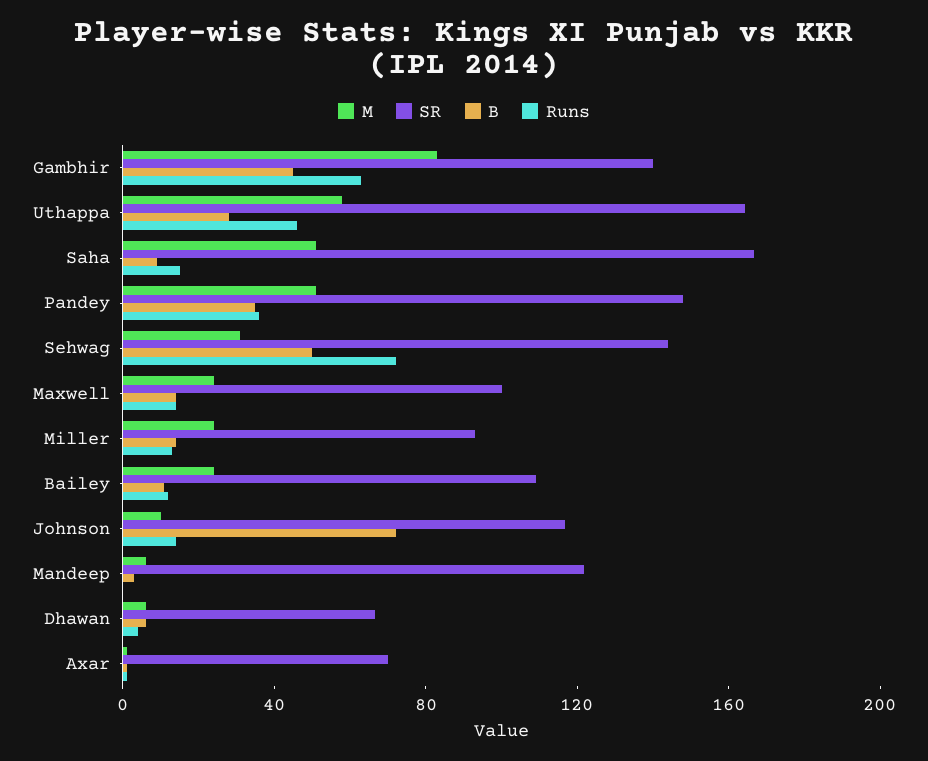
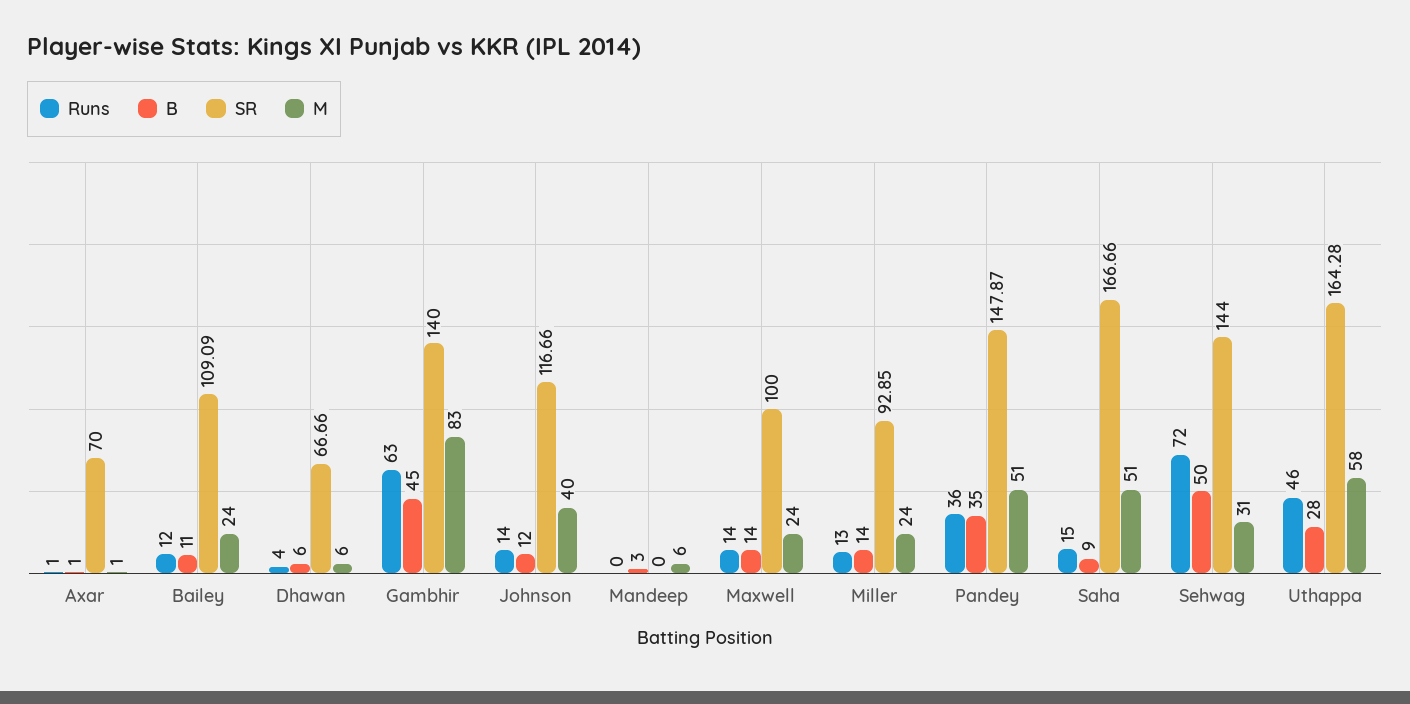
M, Johnson: 10 -> 40
B, Johnson: 70 -> 12
SR, Mandeep: 120 -> 0

